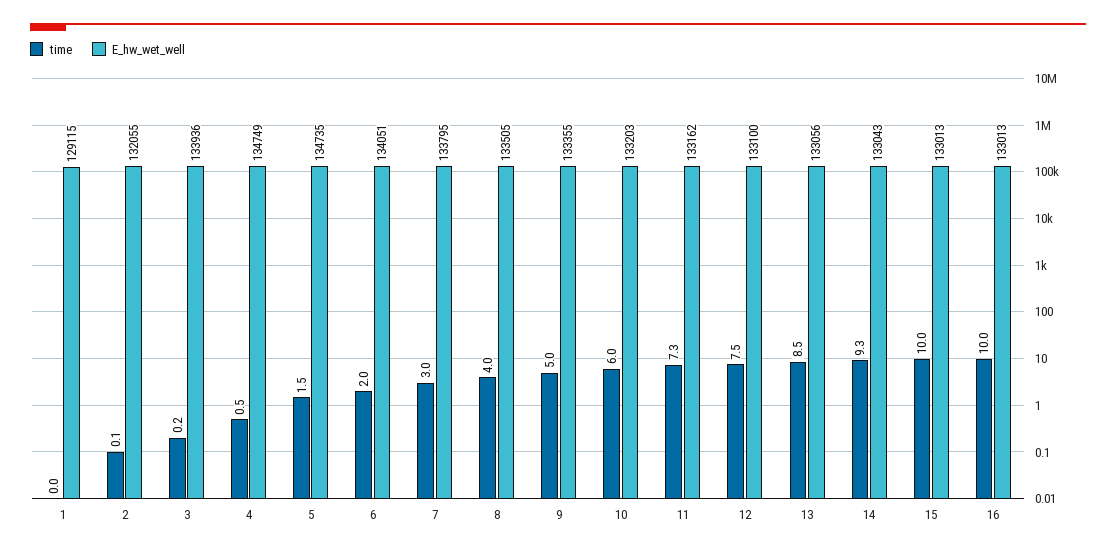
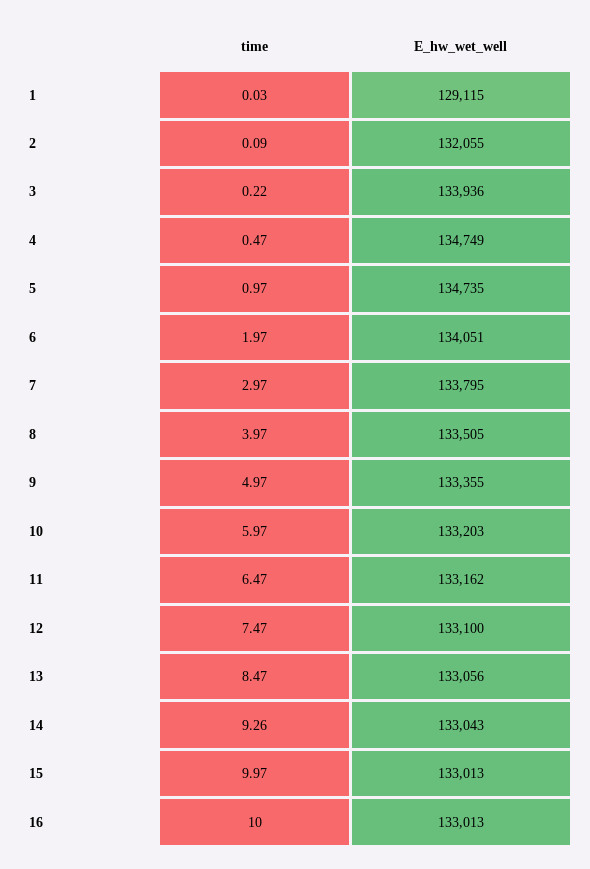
time, 5: 1.5 -> 0.97
time, 11: 7.3 -> 6.47

